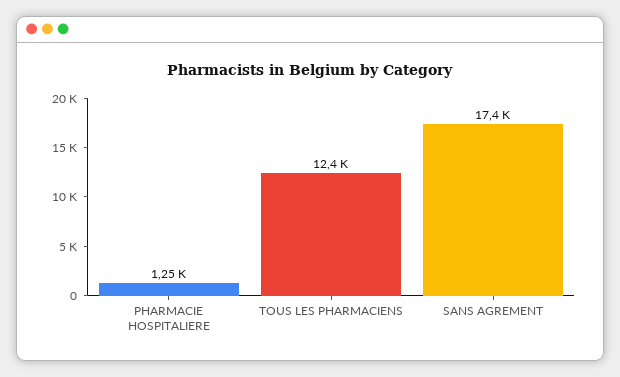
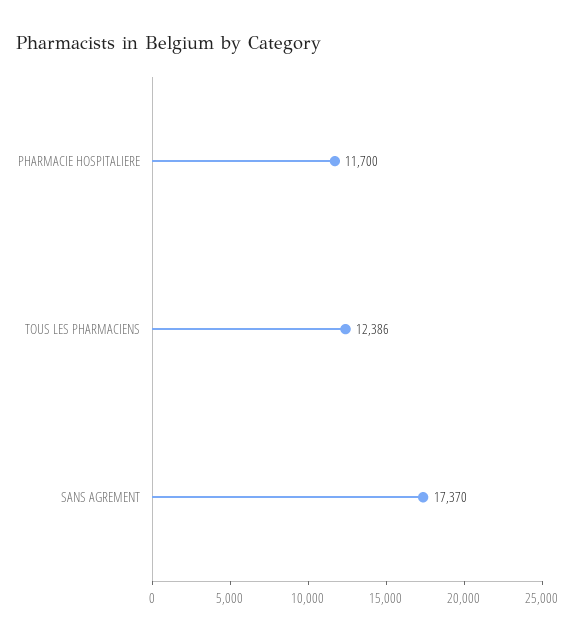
PHARMACIE HOSPITALIERE: 1250 -> 11700

